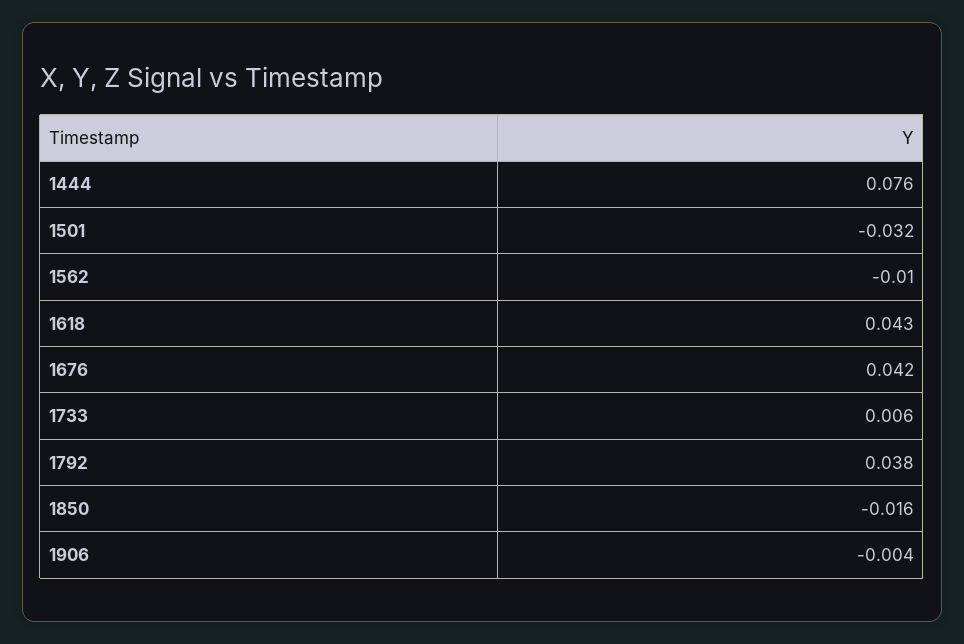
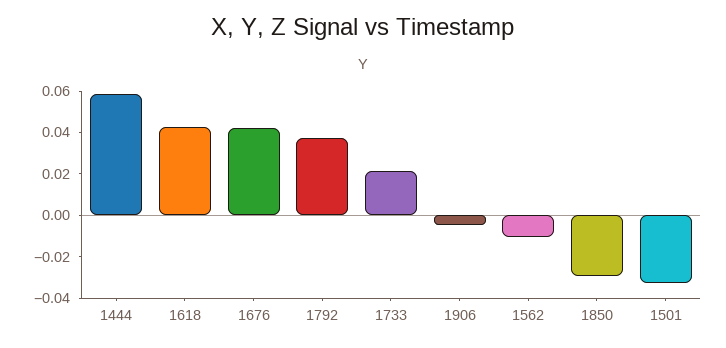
1444: 0.076 -> 0.06
1733: 0.006 -> 0.02
1850: -0.016 -> -0.03

